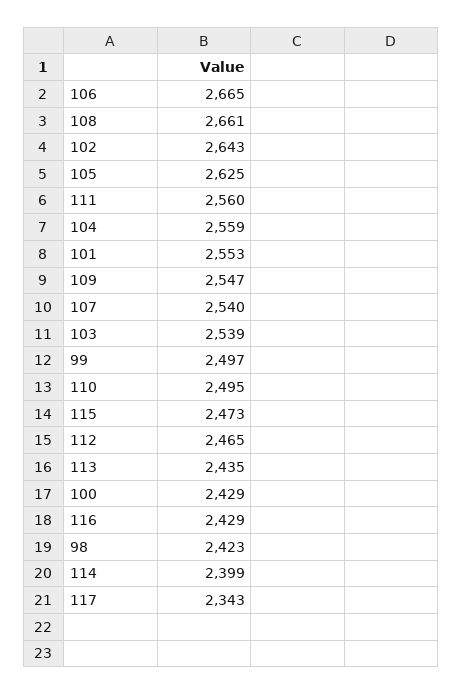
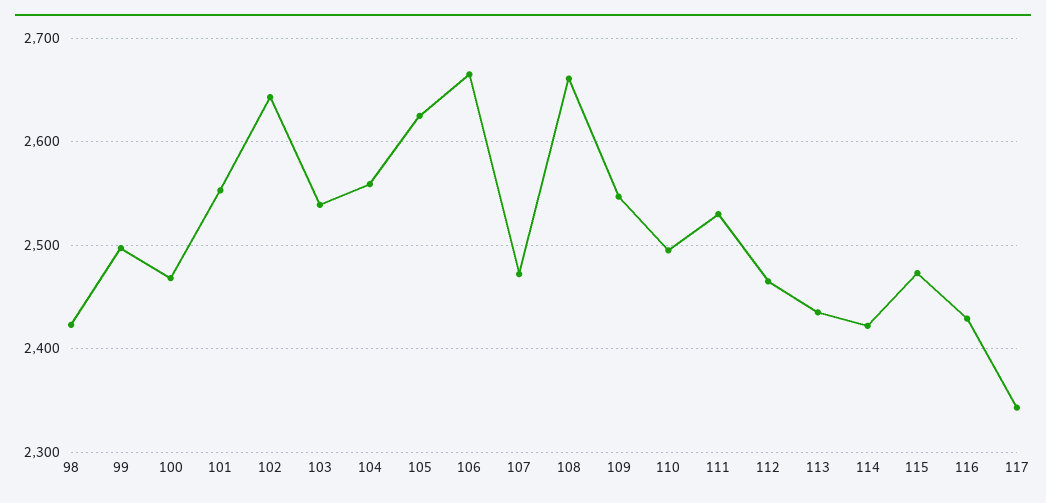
111: 2560 -> 2530
107: 2540 -> 2470
100: 2429 -> 2470
114: 2399 -> 2420

